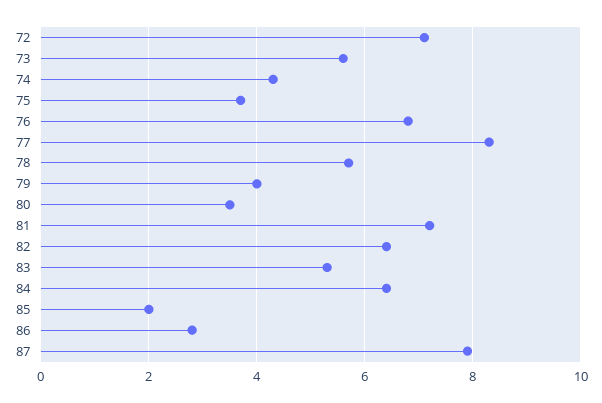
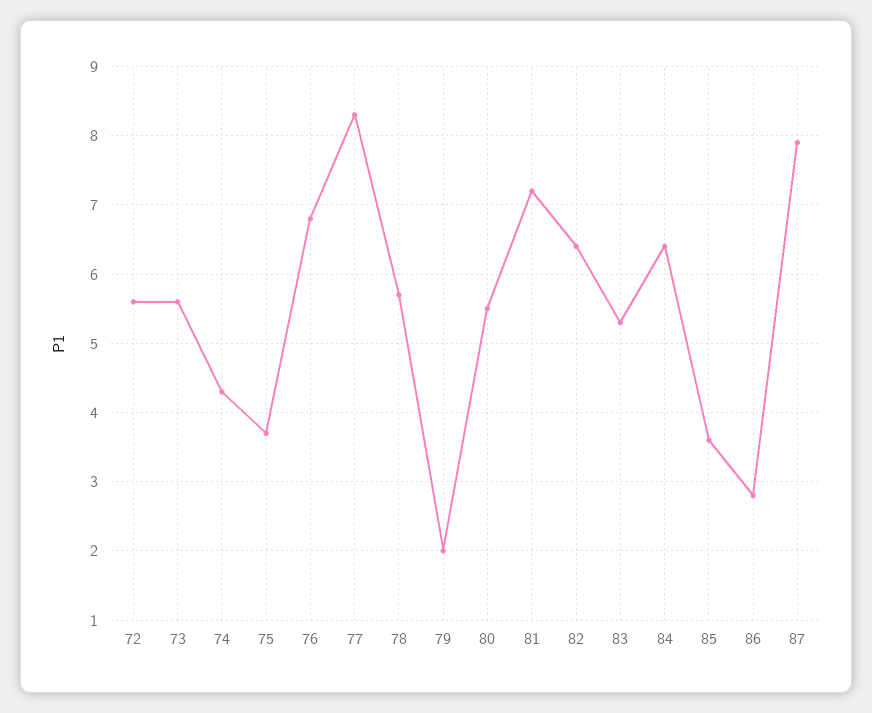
72: 7 -> 5.6
79: 4 -> 2
80: 3.5 -> 5.5
85: 2 -> 3.6

